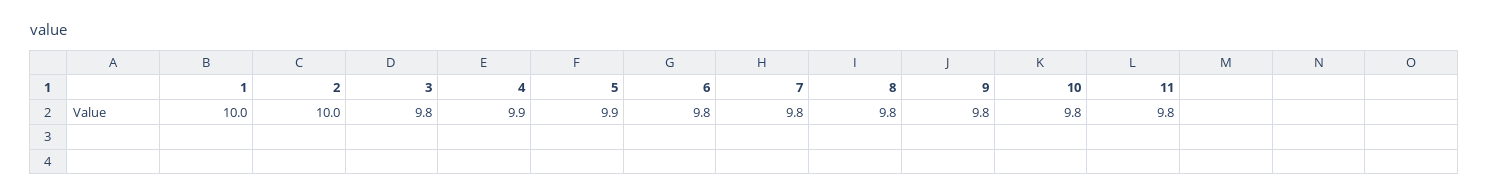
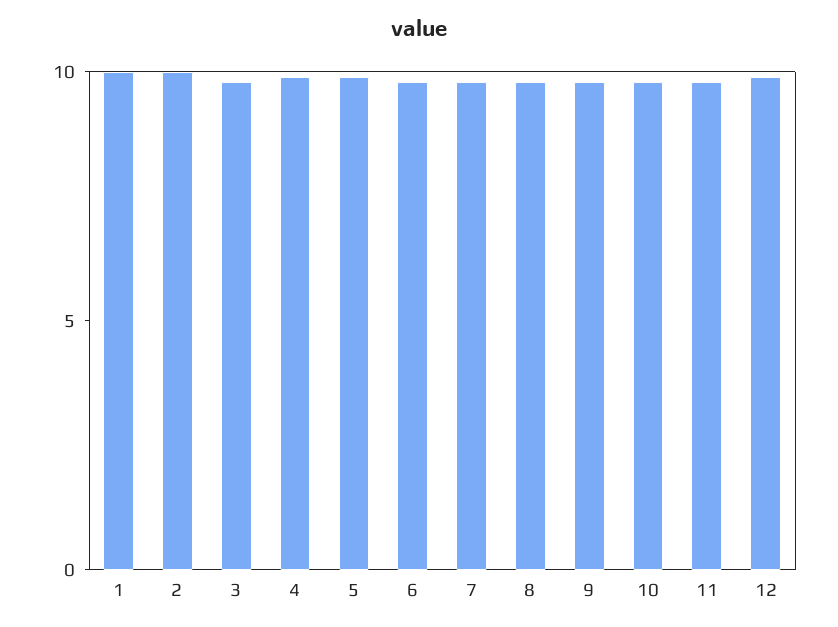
12: none -> 10

